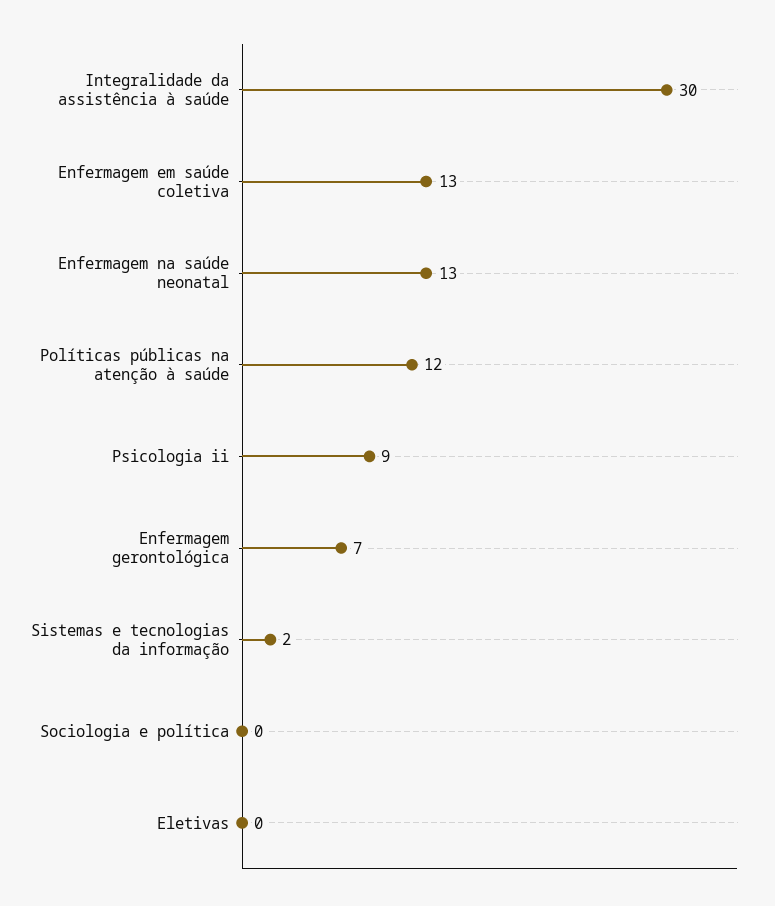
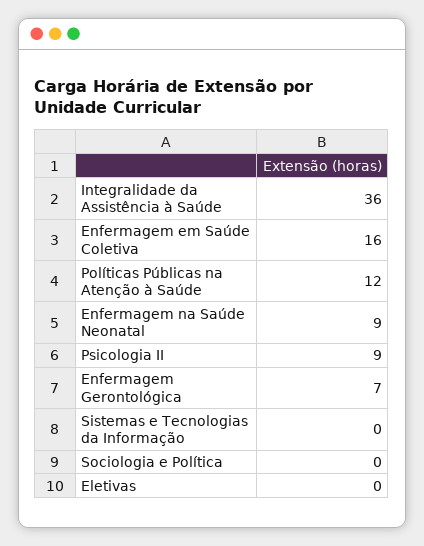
Integralidade da assistência à saúde: 30 -> 36
Enfermagem em saúde coletiva: 13 -> 16
Enfermagem na saúde neonatal: 13 -> 9
Sistemas e tecnologias da informação: 2 -> 0

